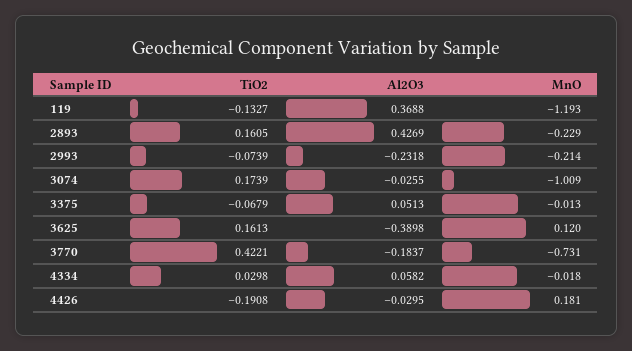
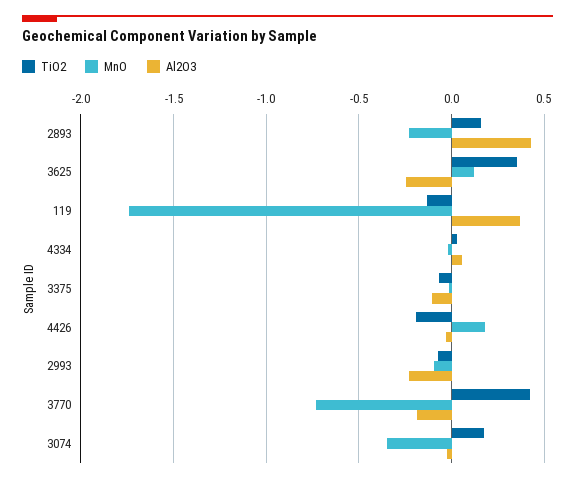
MnO, 119: -1.193 -> -1.75
MnO, 2993: -0.214 -> -0.1
MnO, 3074: -1.009 -> -0.35
Al2O3, 3375: 0.0513 -> -0.1
TiO2, 3625: 0.1613 -> 0.35
Al2O3, 3625: -0.3898 -> -0.25

